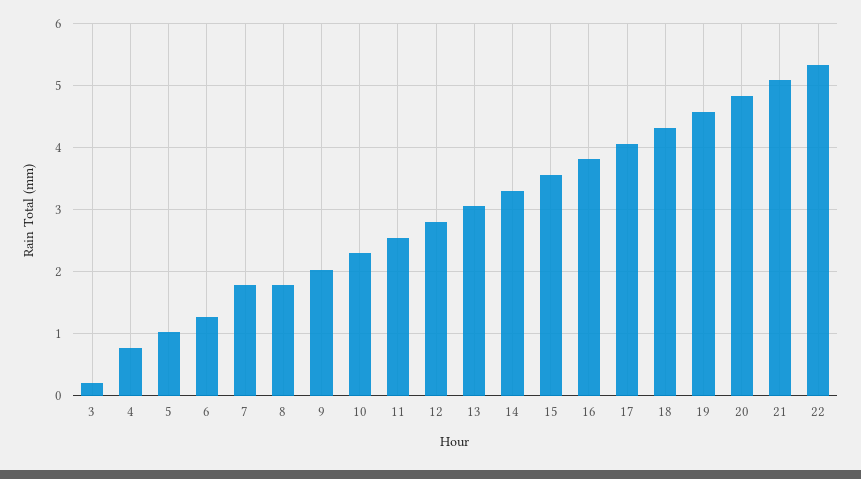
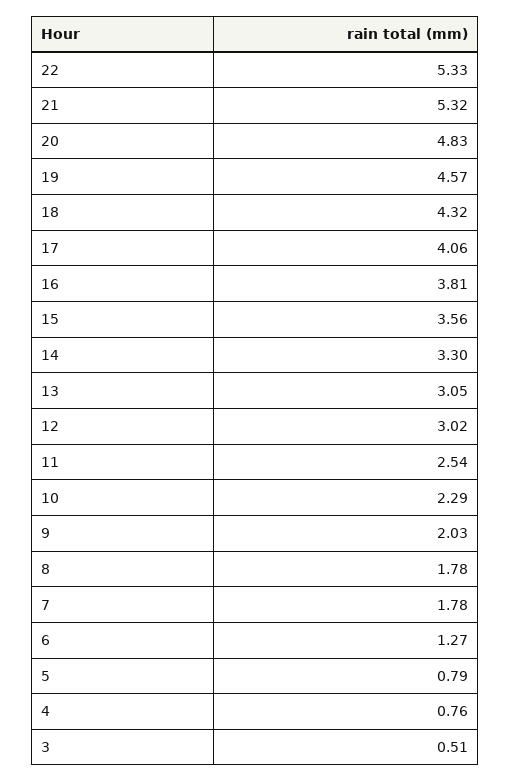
3: 0.2 -> 0.51
5: 1 -> 0.79
12: 2.8 -> 3.02
21: 5.1 -> 5.32

